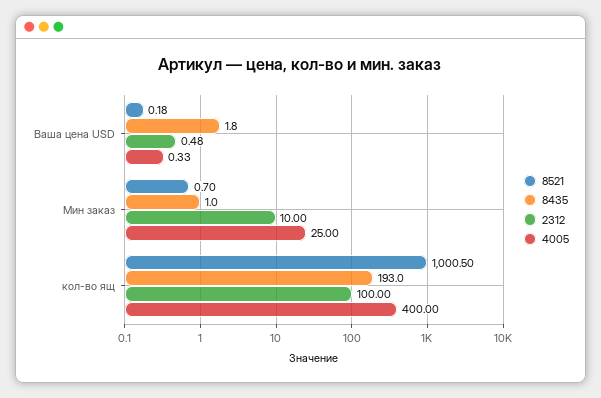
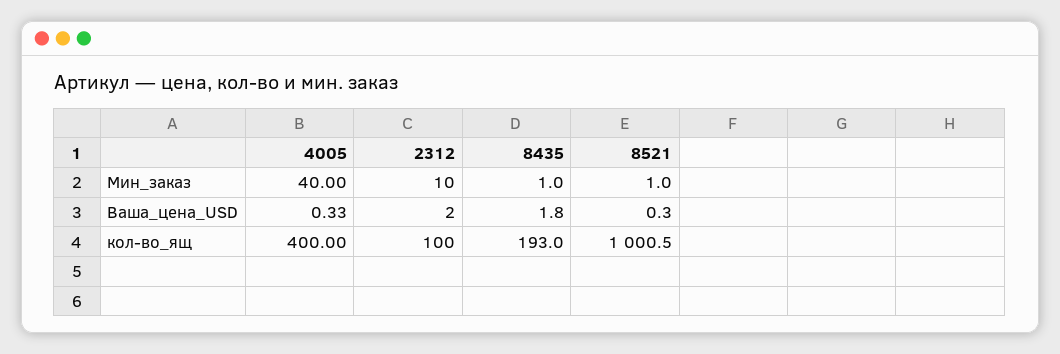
8521, Ваша цена USD: 0.18 -> 0.3
2312, Ваша цена USD: 0.48 -> 2
8521, Мин заказ: 0.7 -> 1
4005, Мин заказ: 25 -> 40

